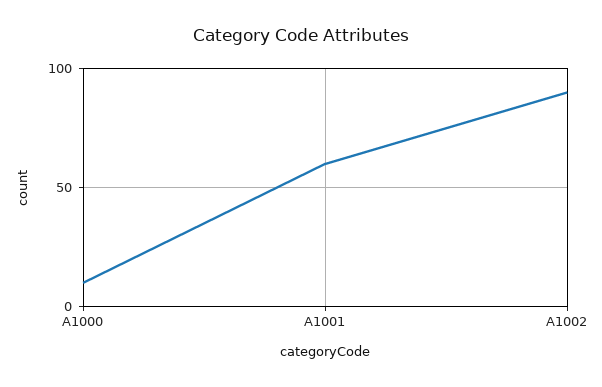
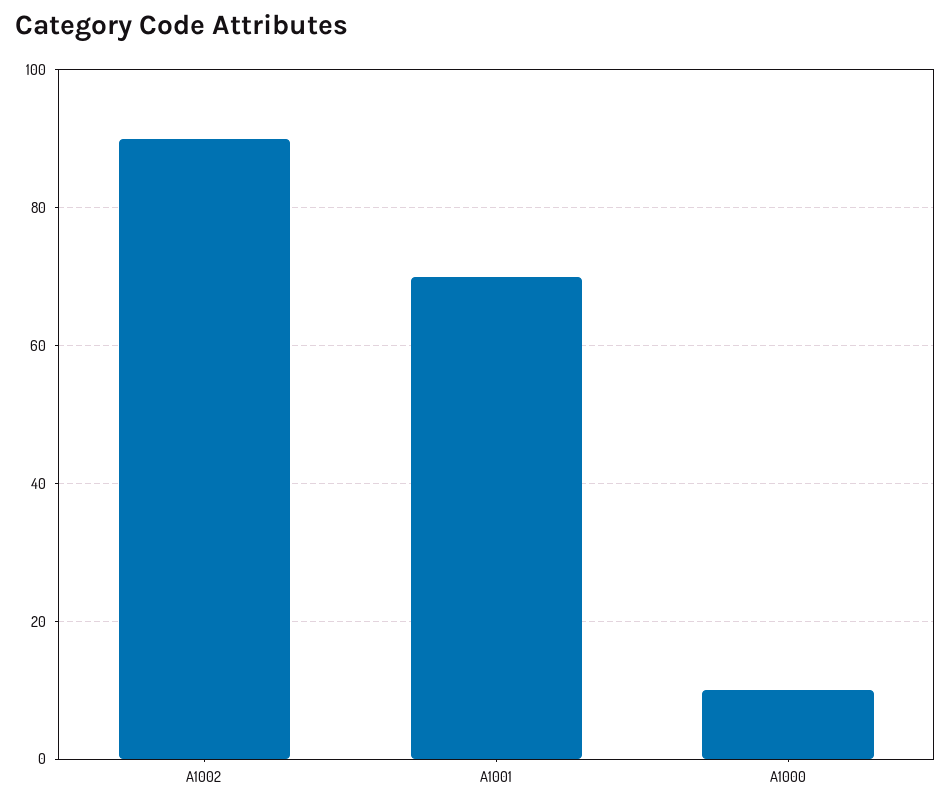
A1001: 60 -> 70

